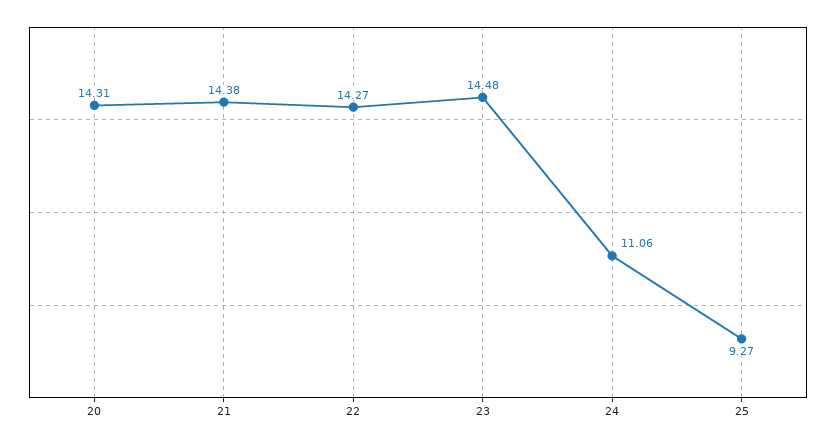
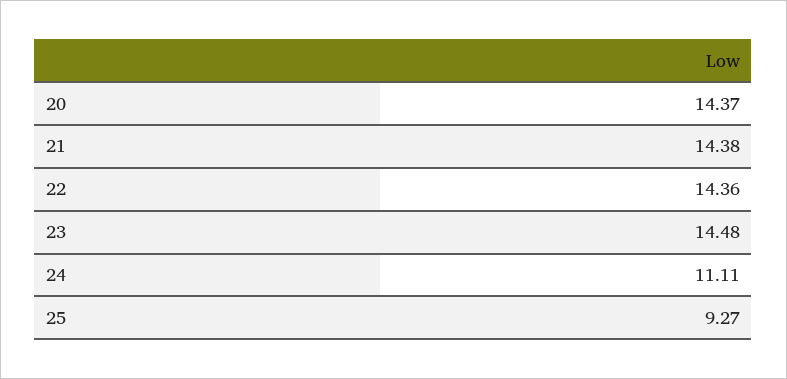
20: 14.31 -> 14.37
22: 14.27 -> 14.36
24: 11.06 -> 11.11

